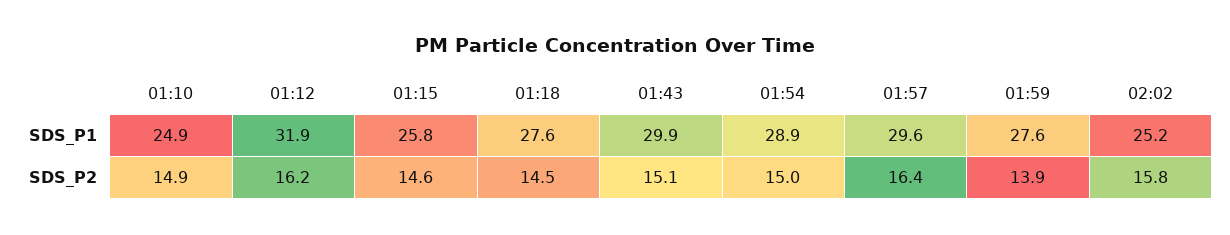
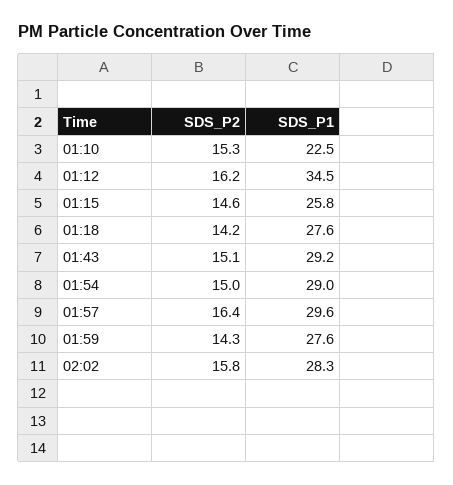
01:10, SDS_P1: 24.9 -> 22.5
01:12, SDS_P1: 31.9 -> 34.5
01:43, SDS_P1: 29.9 -> 29.2
01:54, SDS_P1: 28.9 -> 29
02:02, SDS_P1: 25.2 -> 28.3
01:10, SDS_P2: 14.9 -> 15.3
01:18, SDS_P2: 14.5 -> 14.2
01:59, SDS_P2: 13.9 -> 14.3

